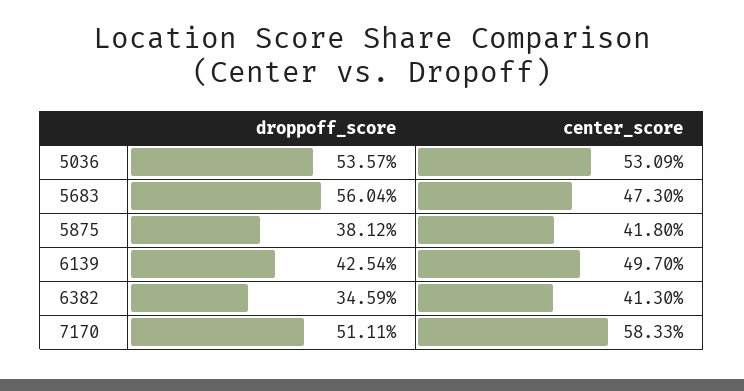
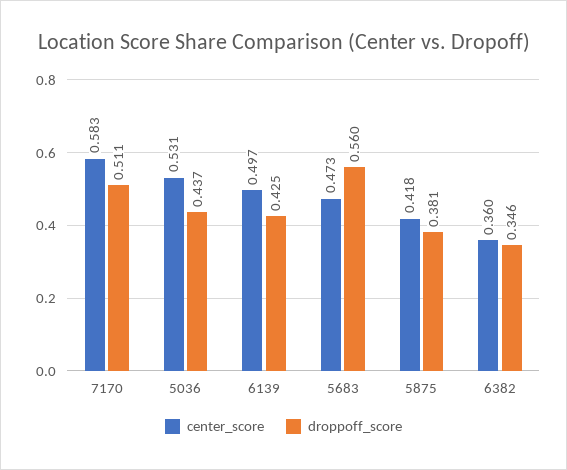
droppoff_score, 5036: 0.5357 -> 0.437
center_score, 6382: 0.413 -> 0.36

